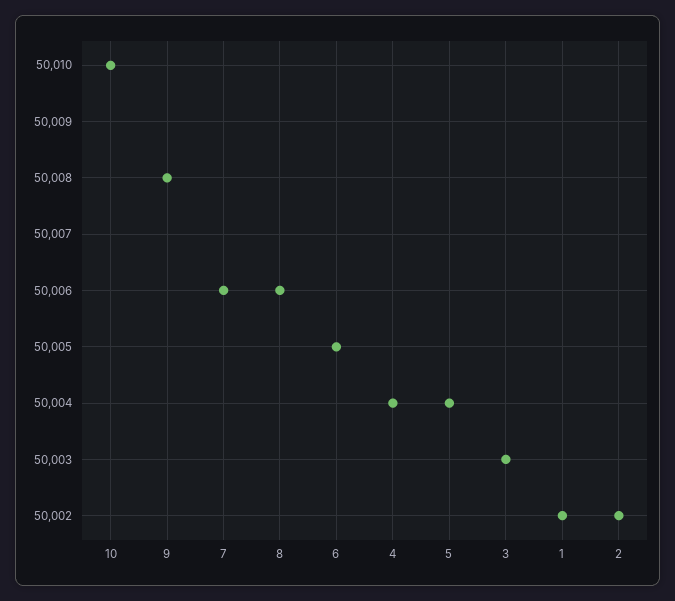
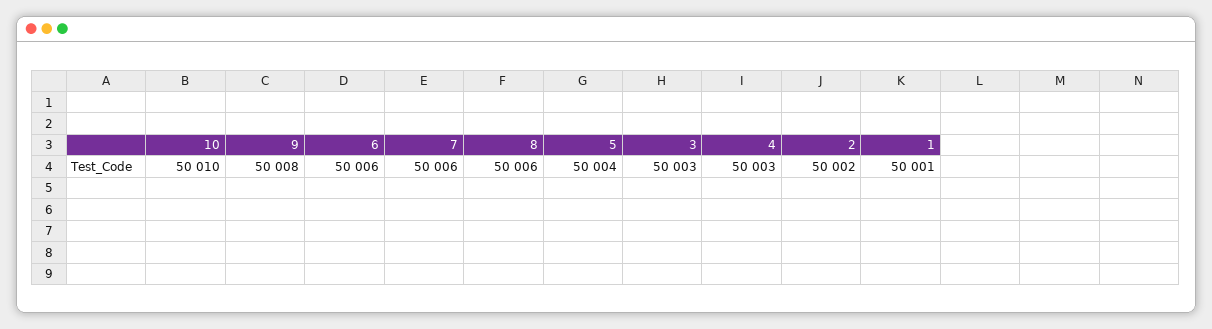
6: 50005 -> 50006
4: 50004 -> 50003
1: 50002 -> 50001

